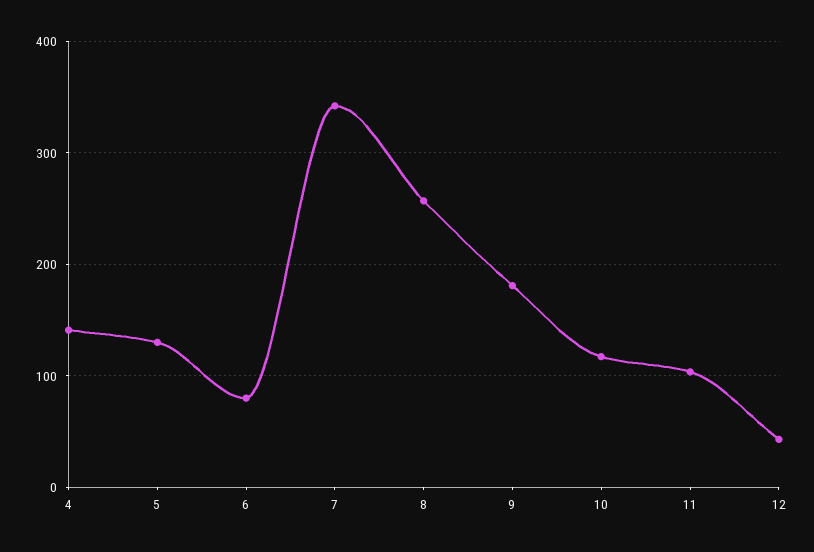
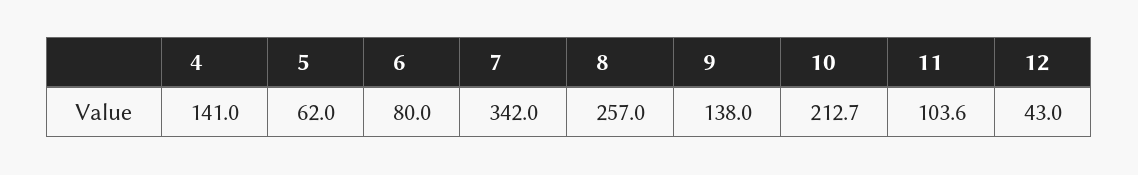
5: 130 -> 62
9: 180 -> 138
10: 120 -> 212.7

